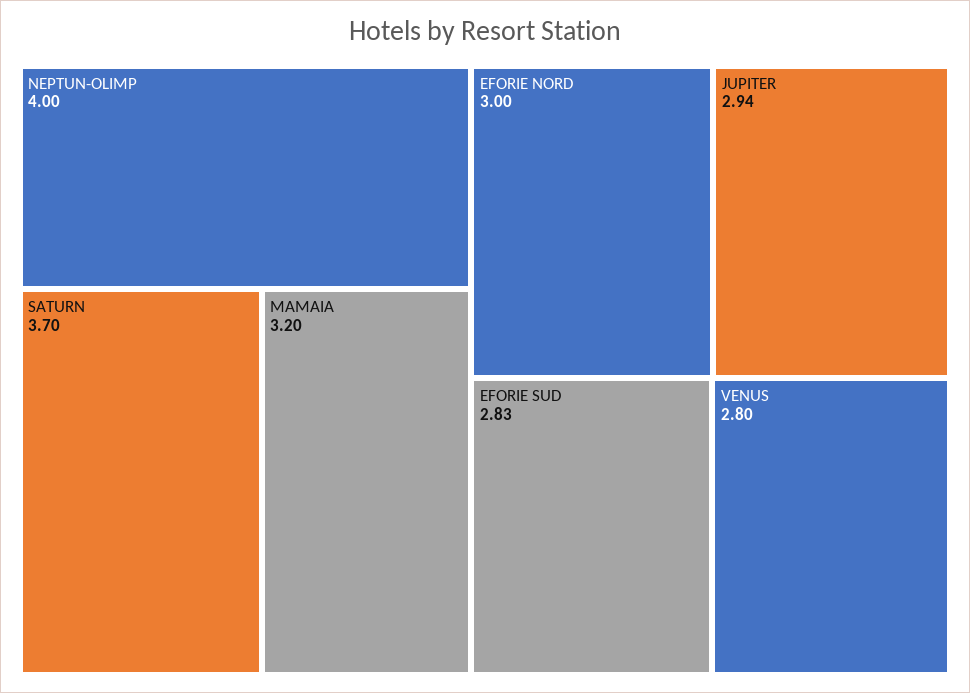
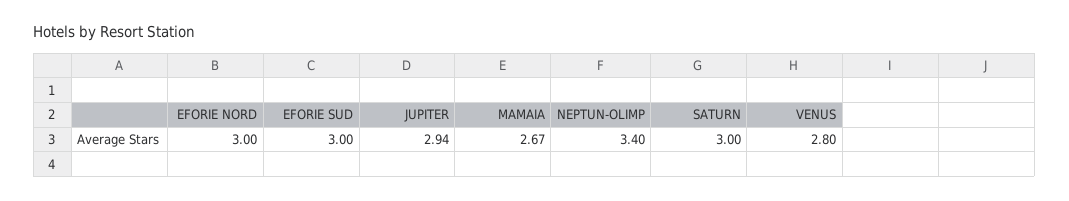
NEPTUN-OLIMP: 4 -> 3.4
SATURN: 3.7 -> 3
MAMAIA: 3.2 -> 2.67
EFORIE SUD: 2.83 -> 3

